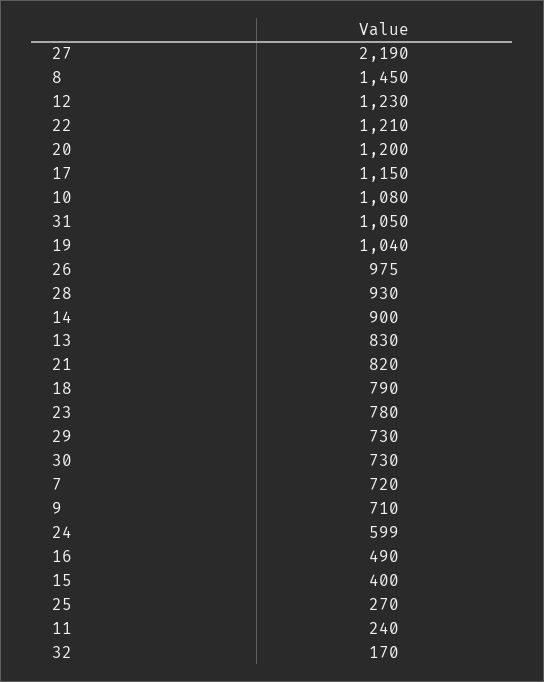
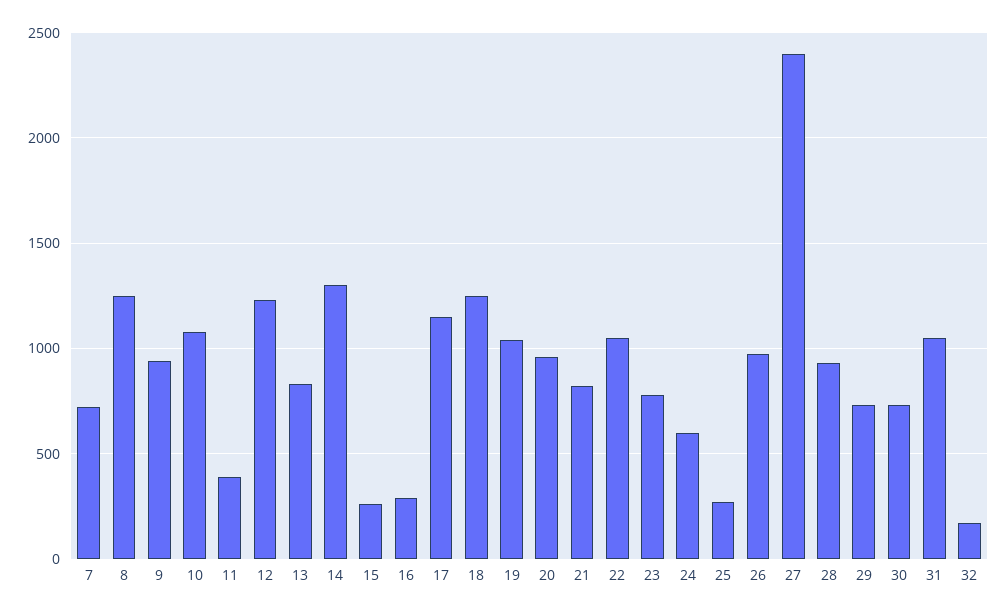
27: 2190 -> 2400
8: 1450 -> 1250
22: 1210 -> 1050
20: 1200 -> 950
14: 900 -> 1300
18: 790 -> 1250
9: 710 -> 950
16: 490 -> 300
15: 400 -> 250
11: 240 -> 400

